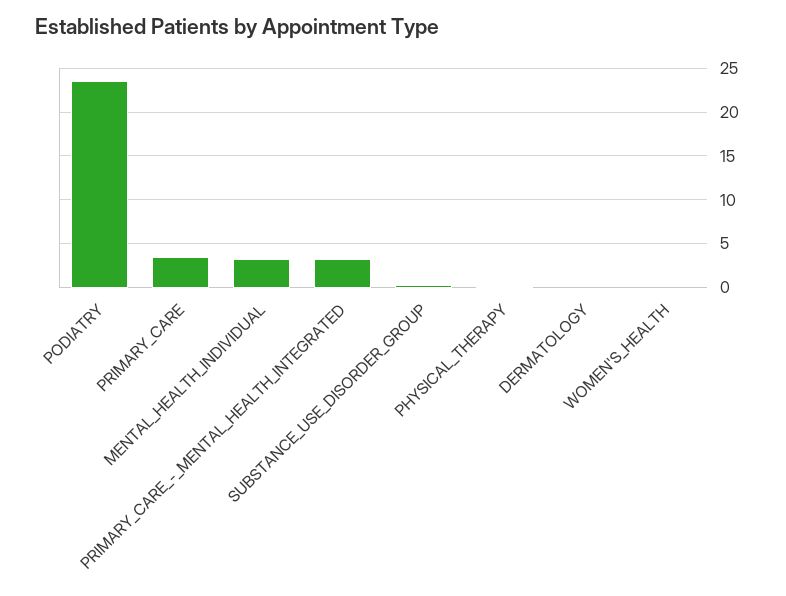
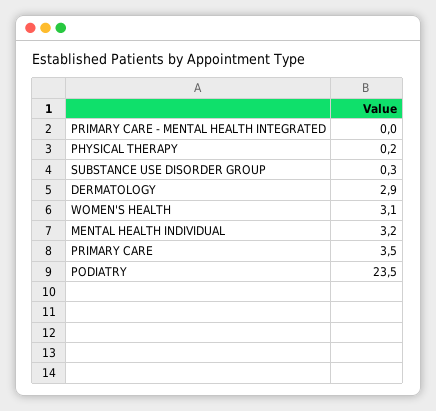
PRIMARY_CARE_-_MENTAL_HEALTH_INTEGRATED: 3 -> 0
DERMATOLOGY: 0 -> 2.9
WOMEN'S_HEALTH: 0 -> 3.1

